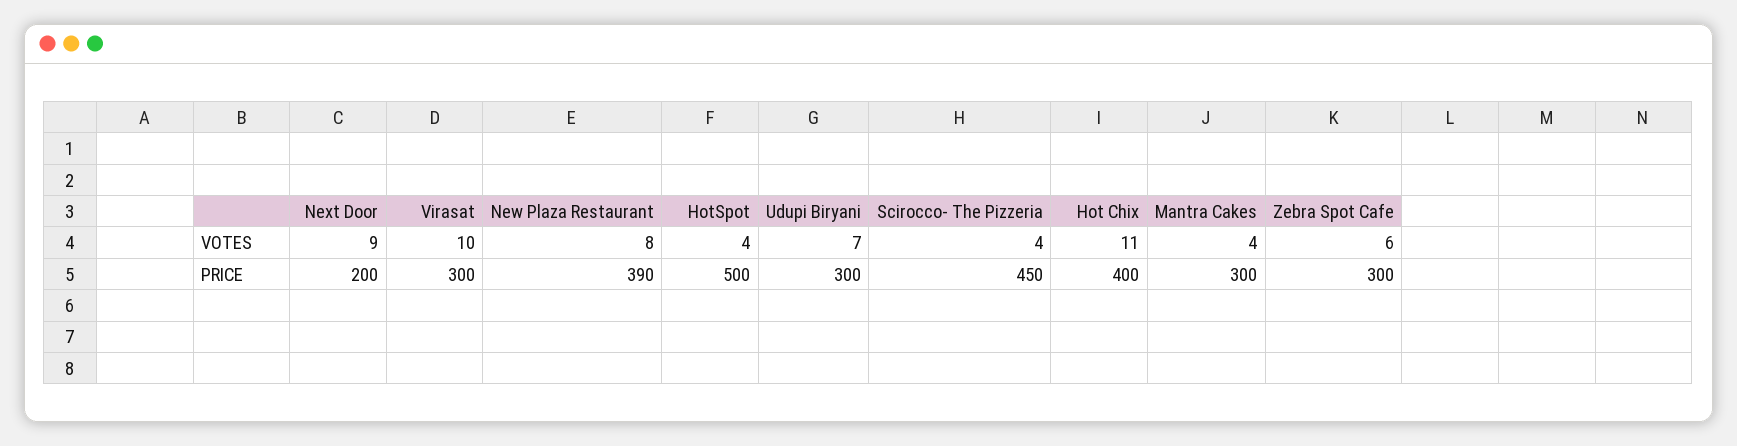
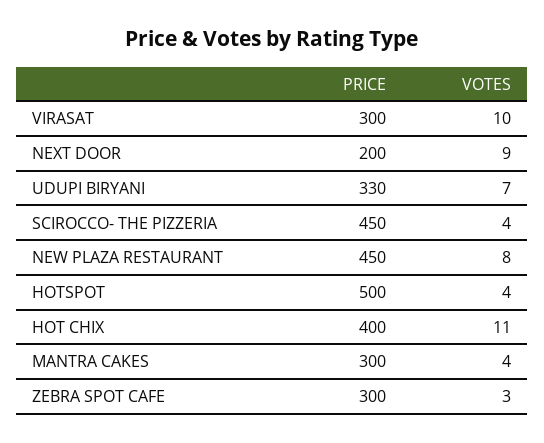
Zebra Spot Cafe, VOTES: 6 -> 3
New Plaza Restaurant, PRICE: 390 -> 450
Udupi Biryani, PRICE: 300 -> 330

